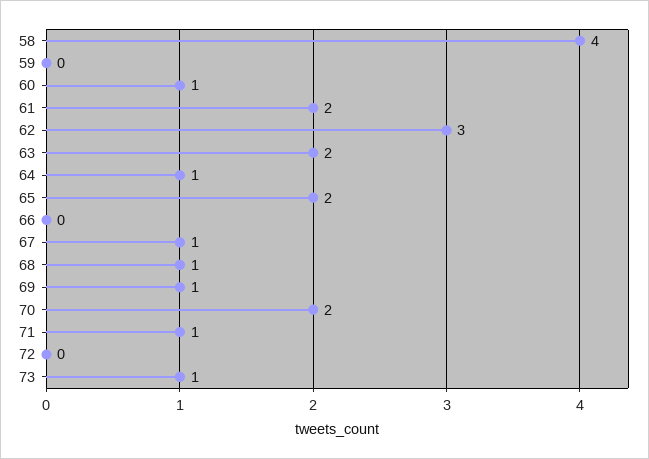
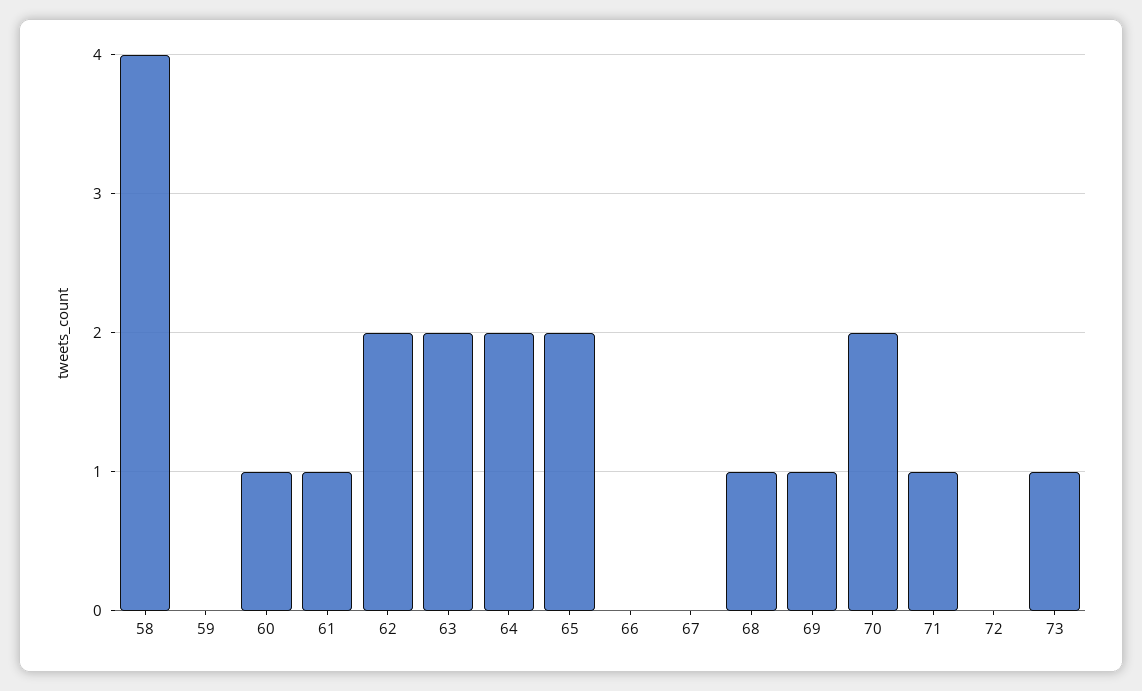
61: 2 -> 1
62: 3 -> 2
64: 1 -> 2
67: 1 -> 0

